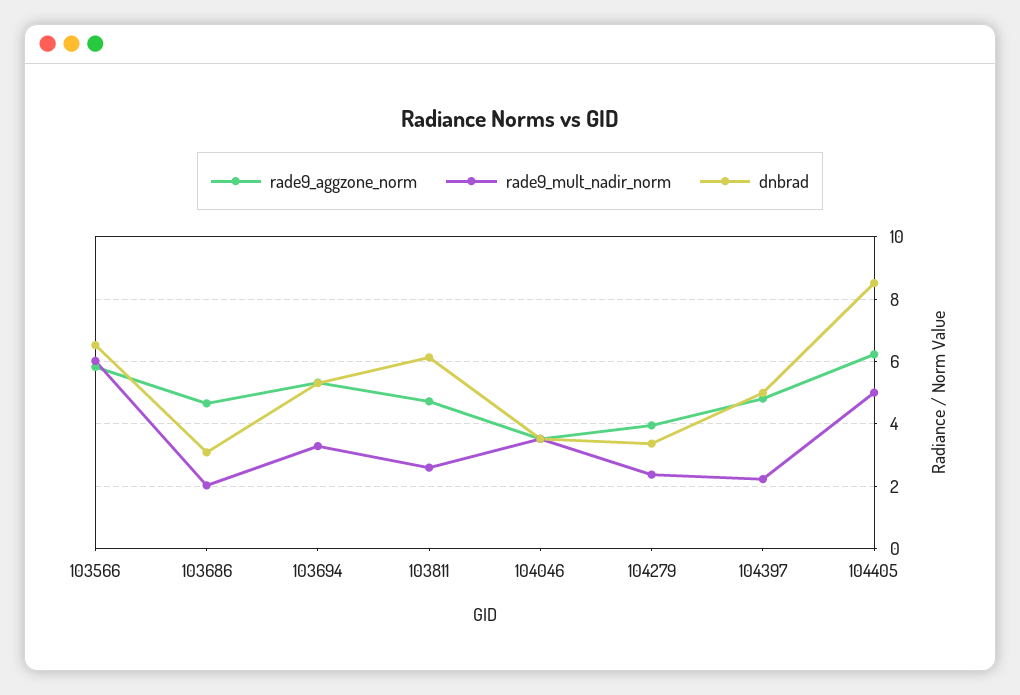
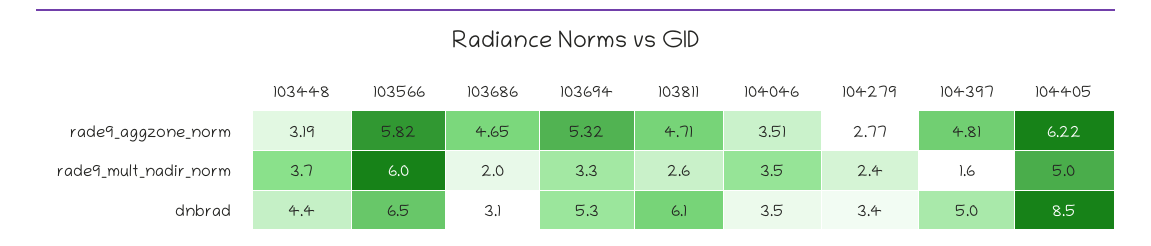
rade9_aggzone_norm, 104279: 4 -> 2.77
rade9_mult_nadir_norm, 104397: 2.2 -> 1.6
rade9_aggzone_norm, 103448: none -> 3.19
rade9_mult_nadir_norm, 103448: none -> 3.7
dnbrad, 103448: none -> 4.4

